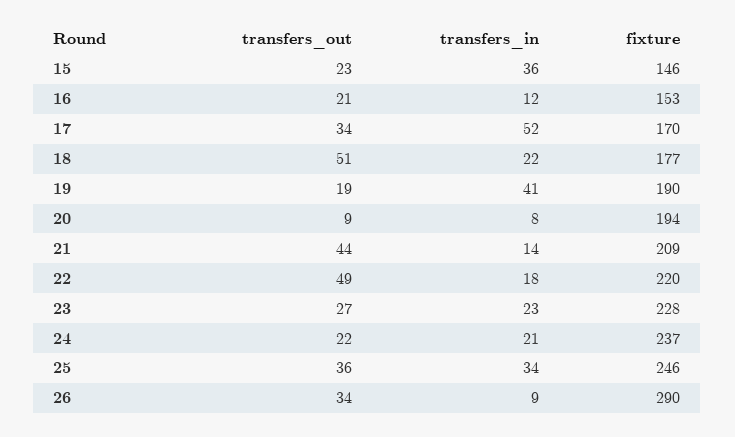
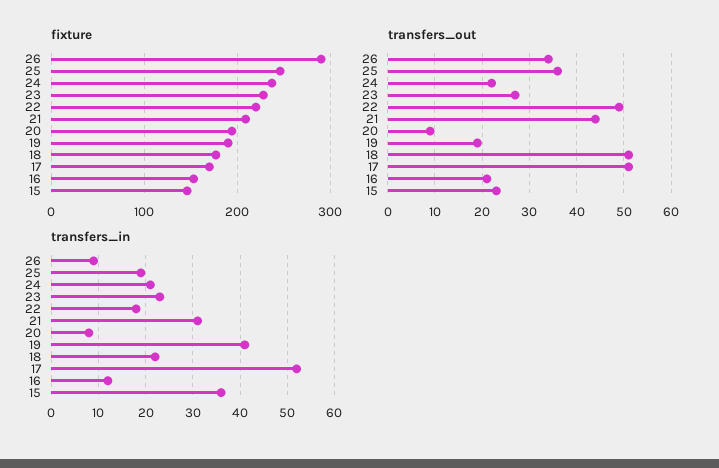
transfers_out, 17: 34 -> 50
transfers_in, 21: 14 -> 30
transfers_in, 25: 34 -> 20

